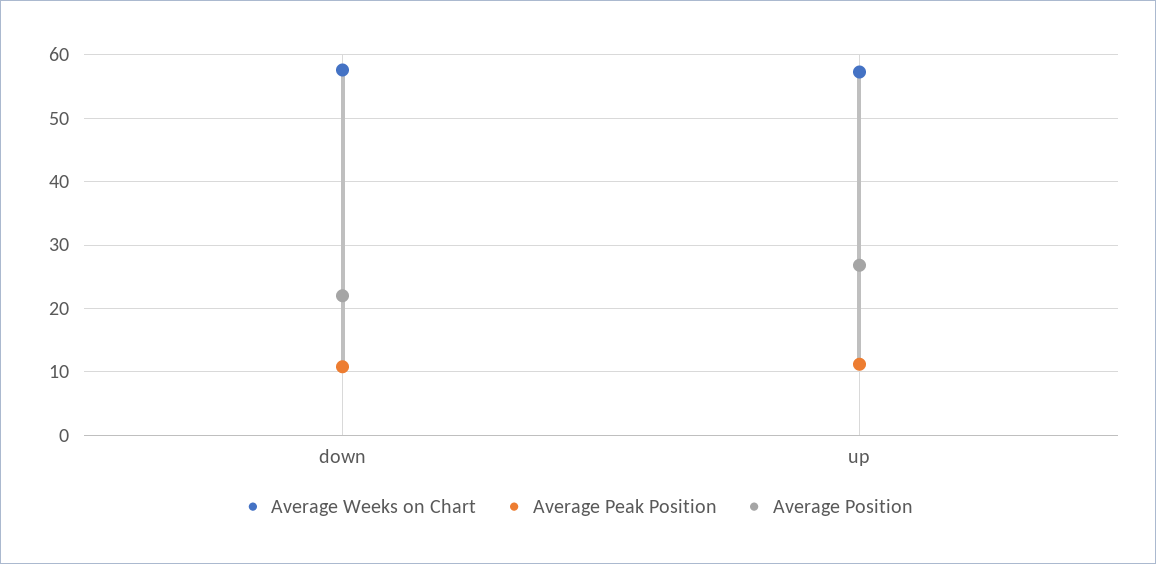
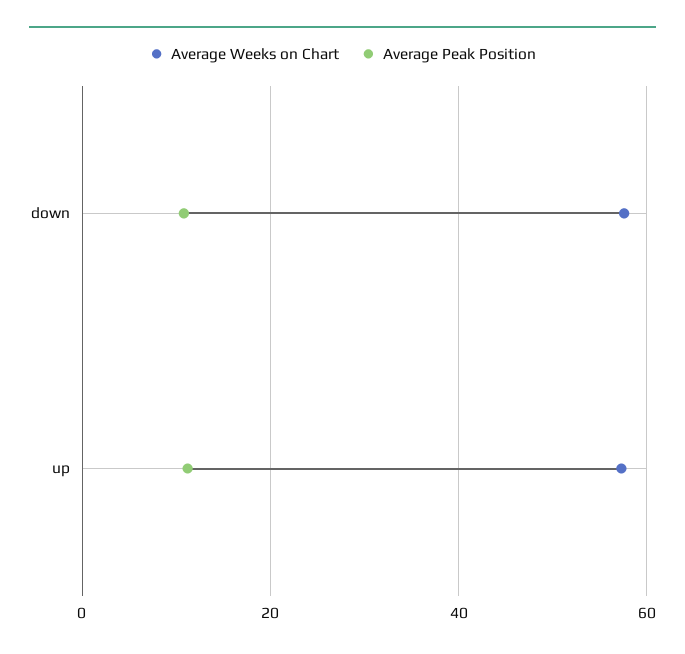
Average Position, down: 22 -> none
Average Position, up: 27 -> none

